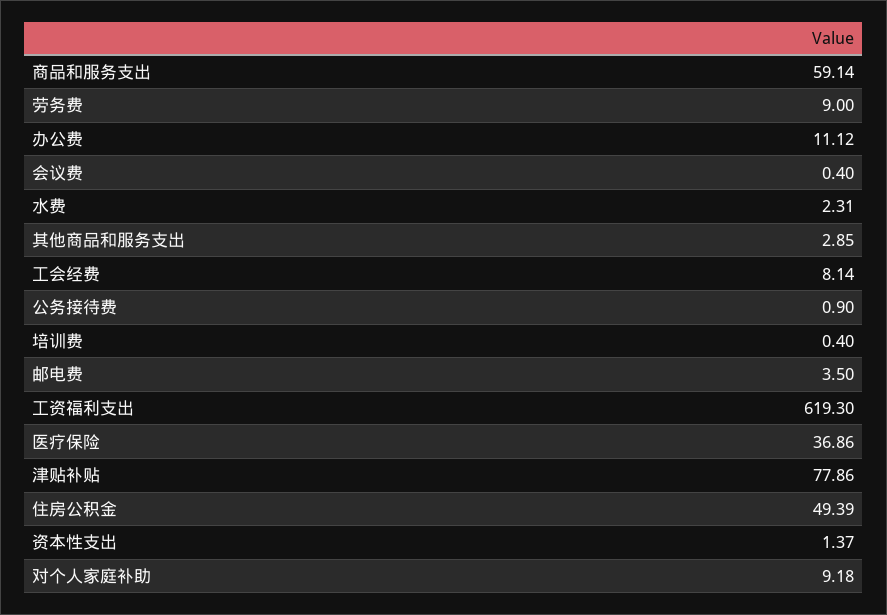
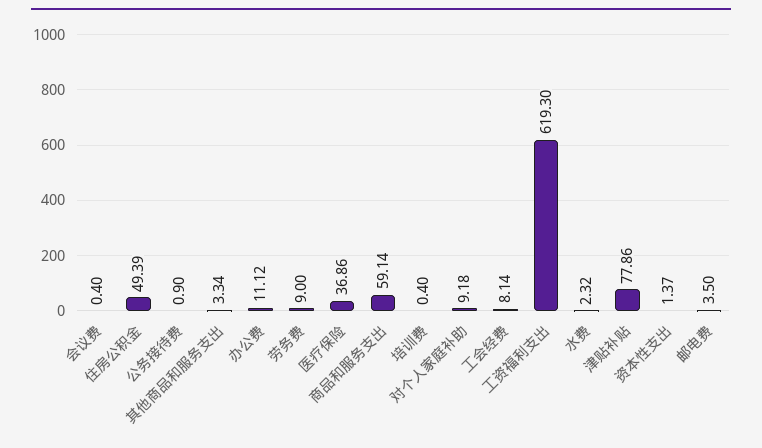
水费: 2.31 -> 2.32
其他商品和服务支出: 2.85 -> 3.34

